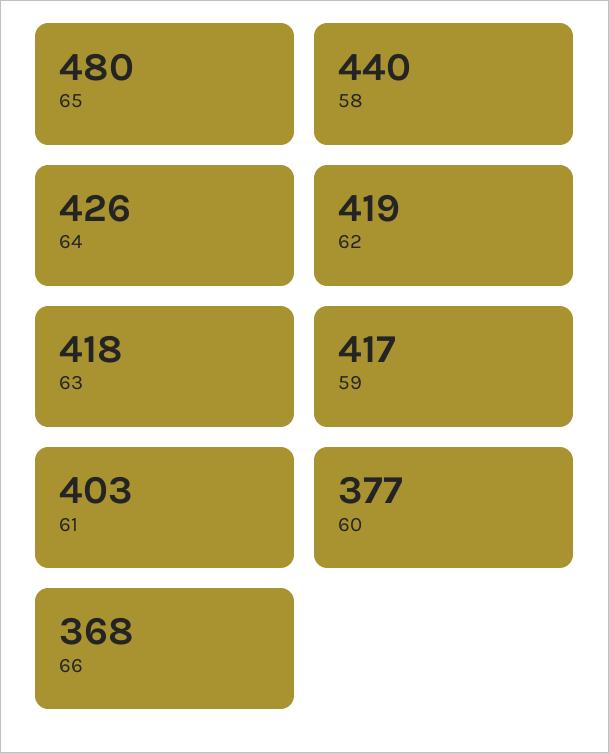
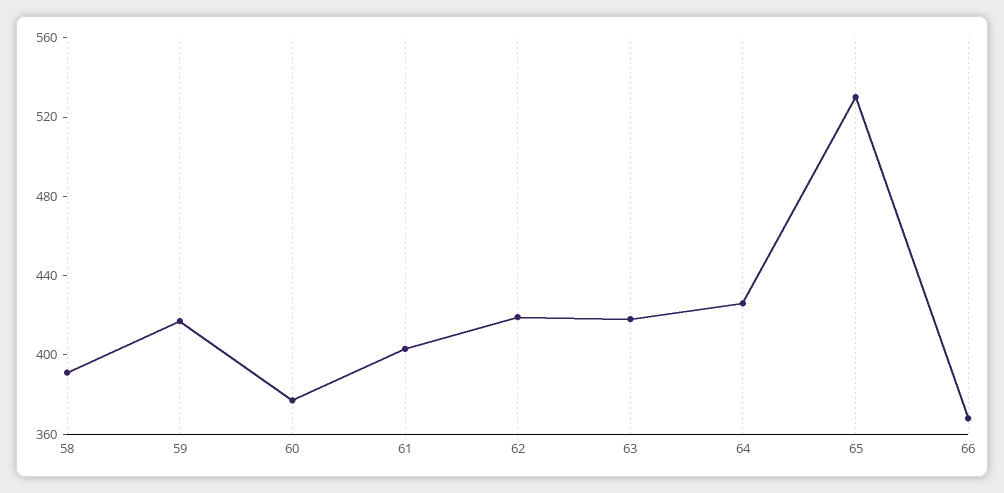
65: 480 -> 530
58: 440 -> 390

